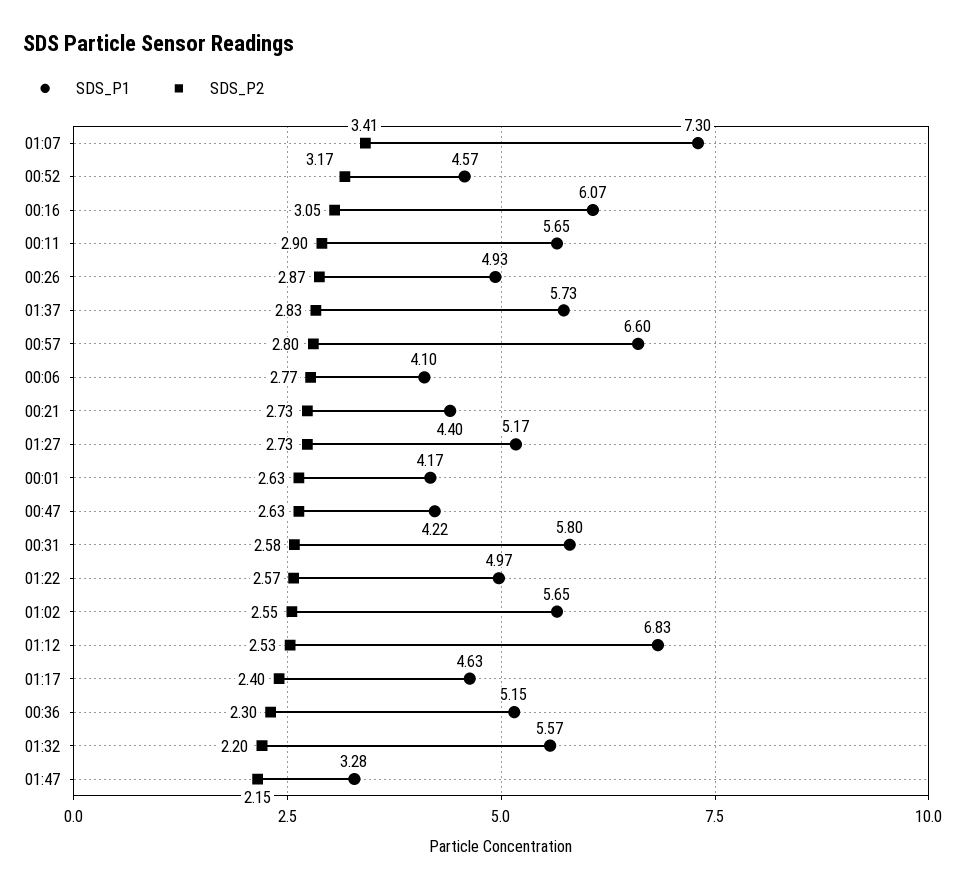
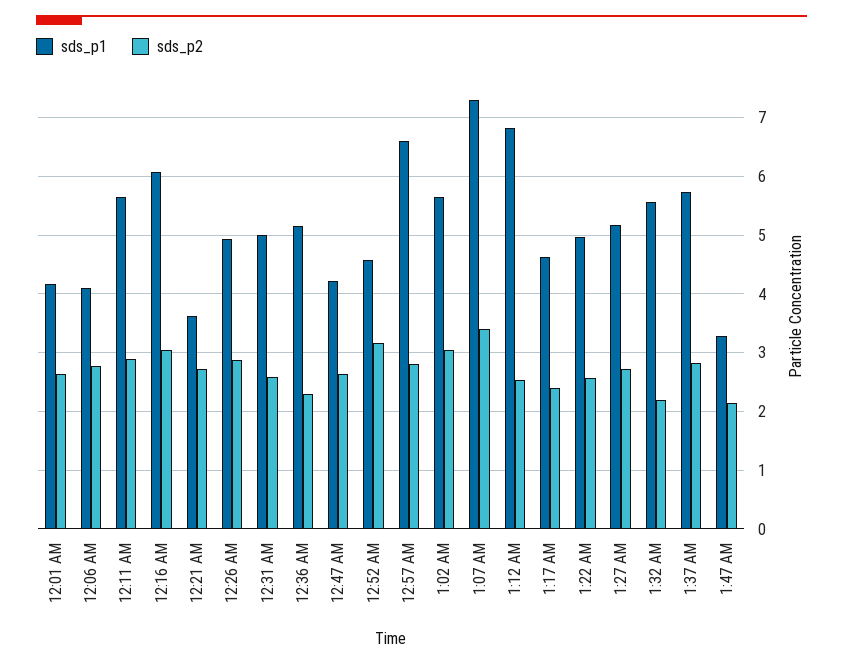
SDS_P1, 00:21: 4.4 -> 3.6
SDS_P1, 00:31: 5.8 -> 5
SDS_P2, 01:02: 2.55 -> 3

